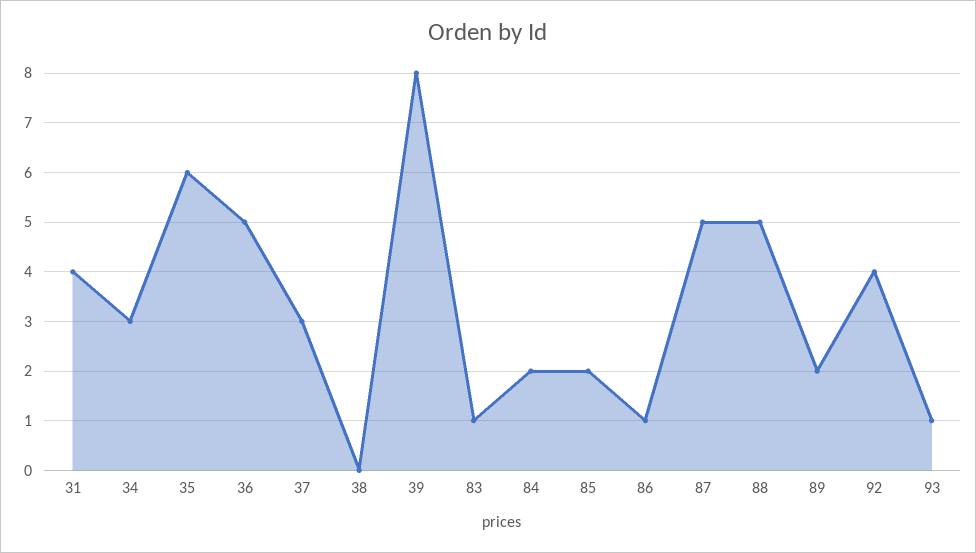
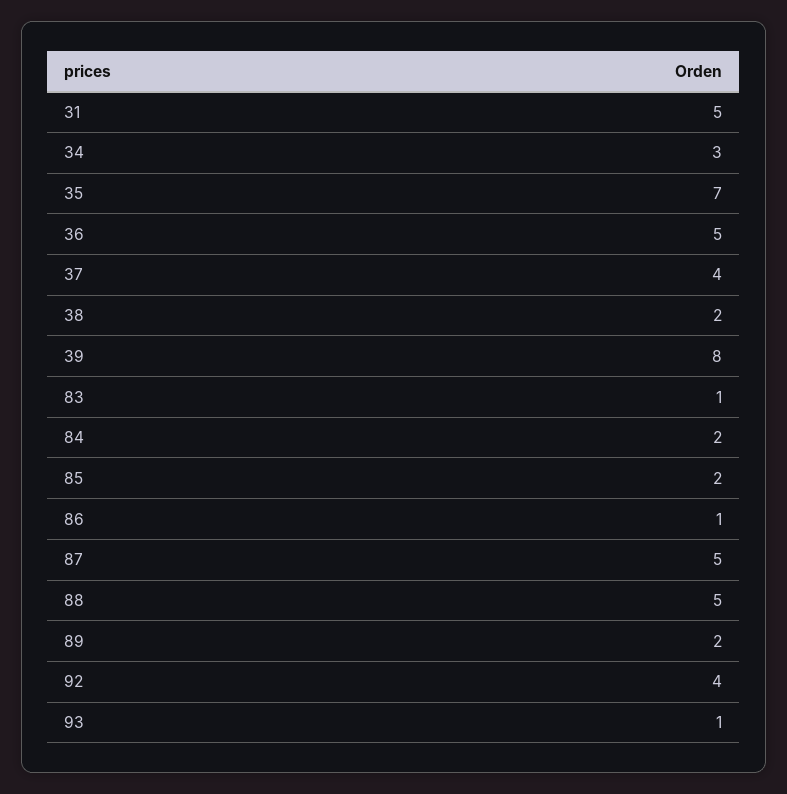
31: 4 -> 5
35: 6 -> 7
37: 3 -> 4
38: 0 -> 2

